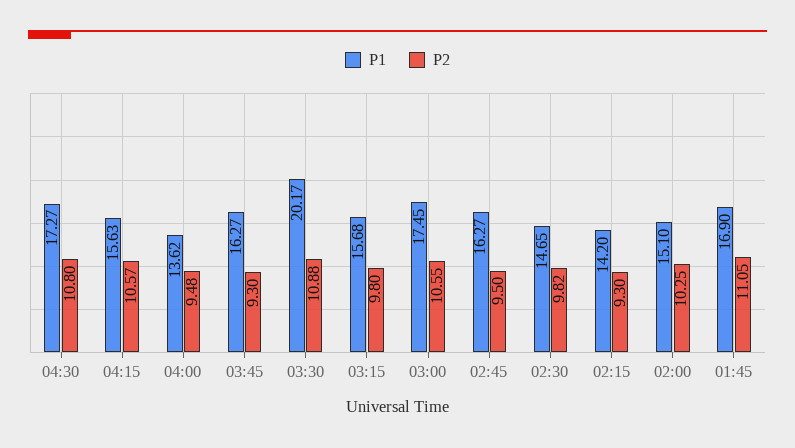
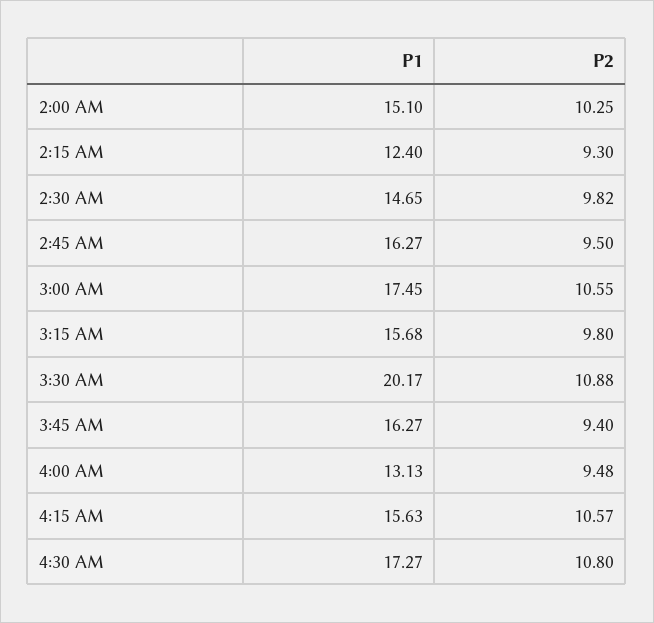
P1, 04:00: 13.62 -> 13.13
P2, 03:45: 9.3 -> 9.4
P1, 02:15: 14.2 -> 12.4
P1, 01:45: 16.9 -> none
P2, 01:45: 11.05 -> none

